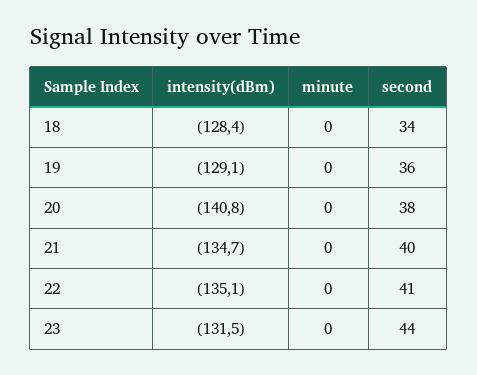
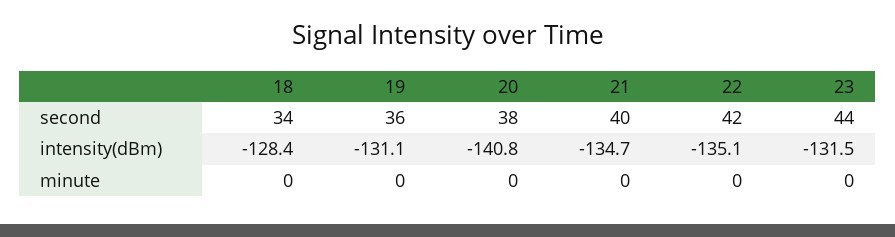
intensity(dBm), 19: -129.1 -> -131.1
second, 22: 41 -> 42

